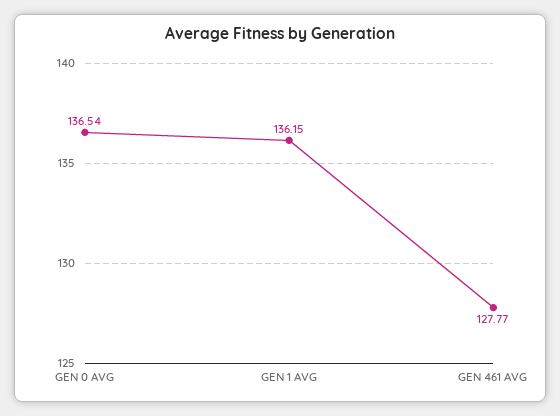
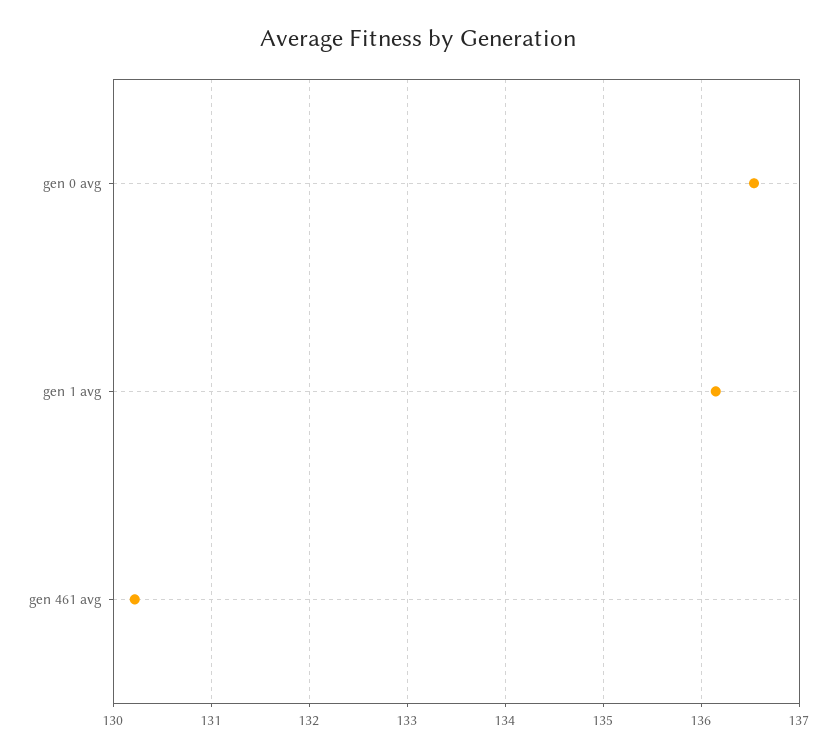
GEN 461 AVG: 127.77 -> 130.2

